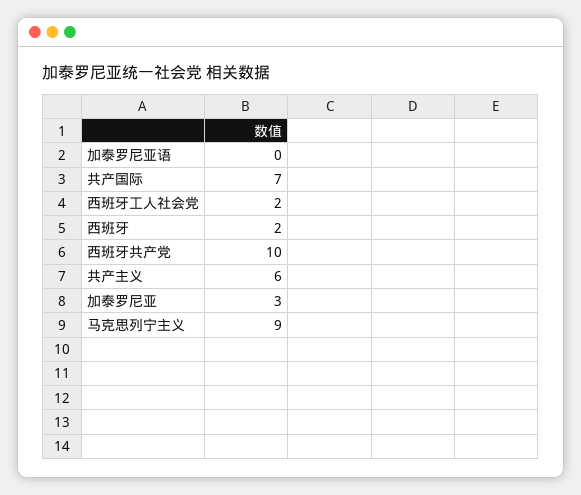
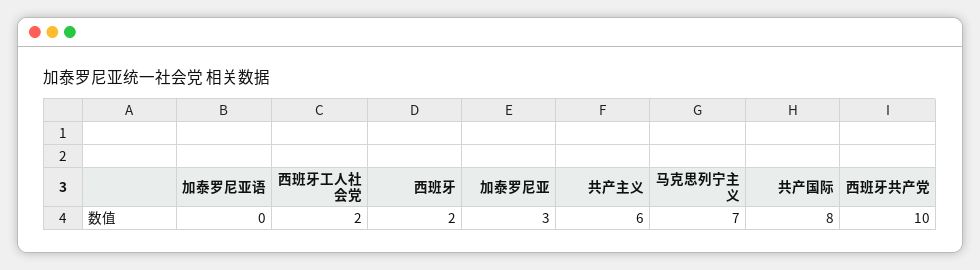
共产国际: 7 -> 8
马克思列宁主义: 9 -> 7

